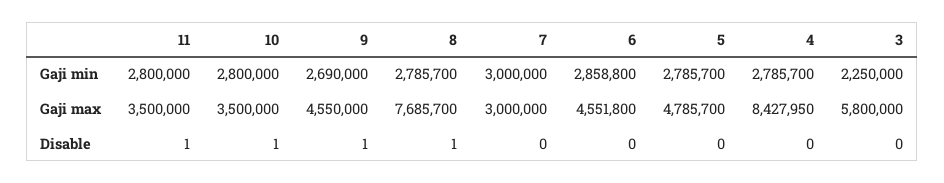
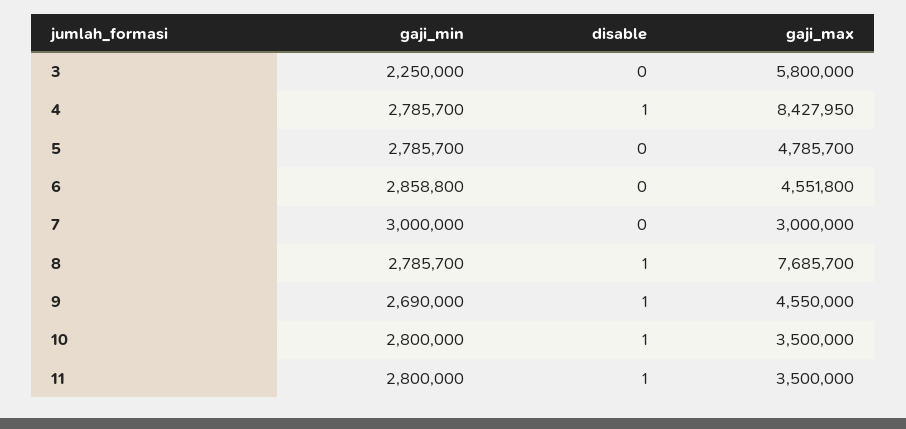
4, Disable: 0 -> 1

